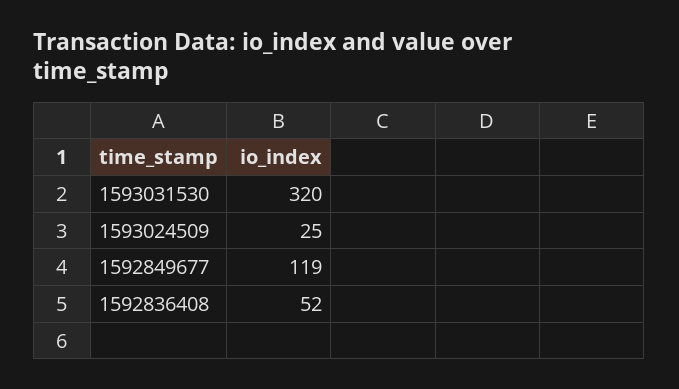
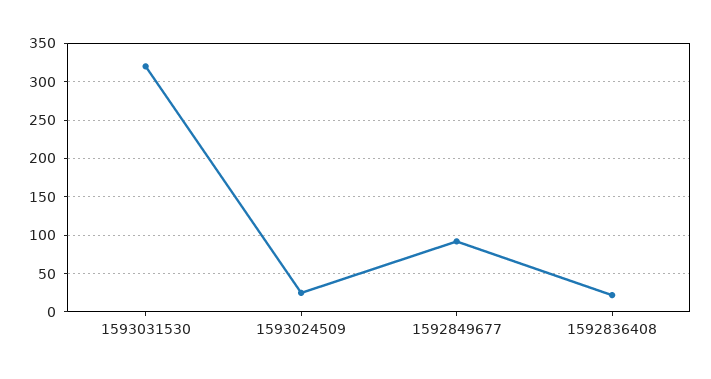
1592849677: 119 -> 90
1592836408: 52 -> 20

